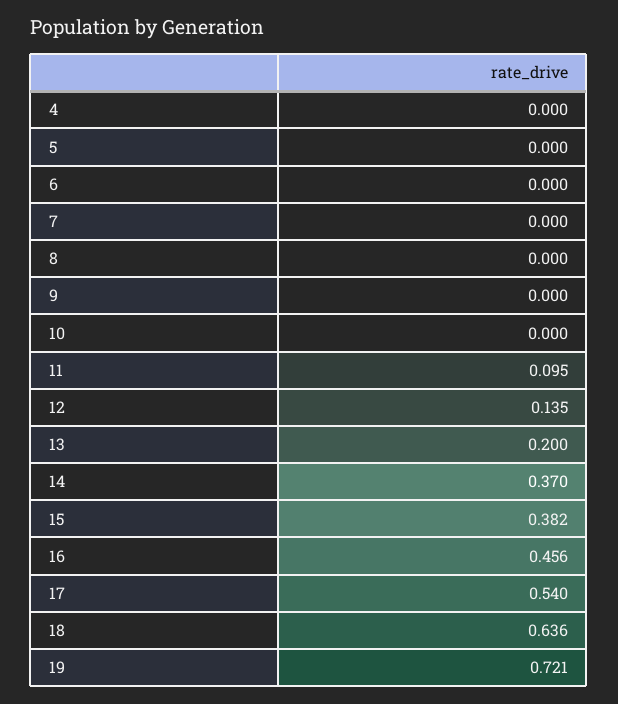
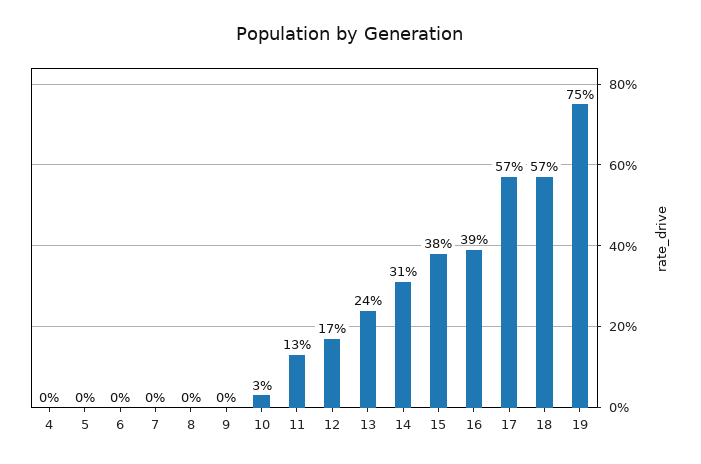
10: 0 -> 0.03
11: 0.095 -> 0.13
12: 0.135 -> 0.17
13: 0.2 -> 0.24
14: 0.37 -> 0.31
16: 0.456 -> 0.39
17: 0.54 -> 0.57
18: 0.636 -> 0.57
19: 0.721 -> 0.75

